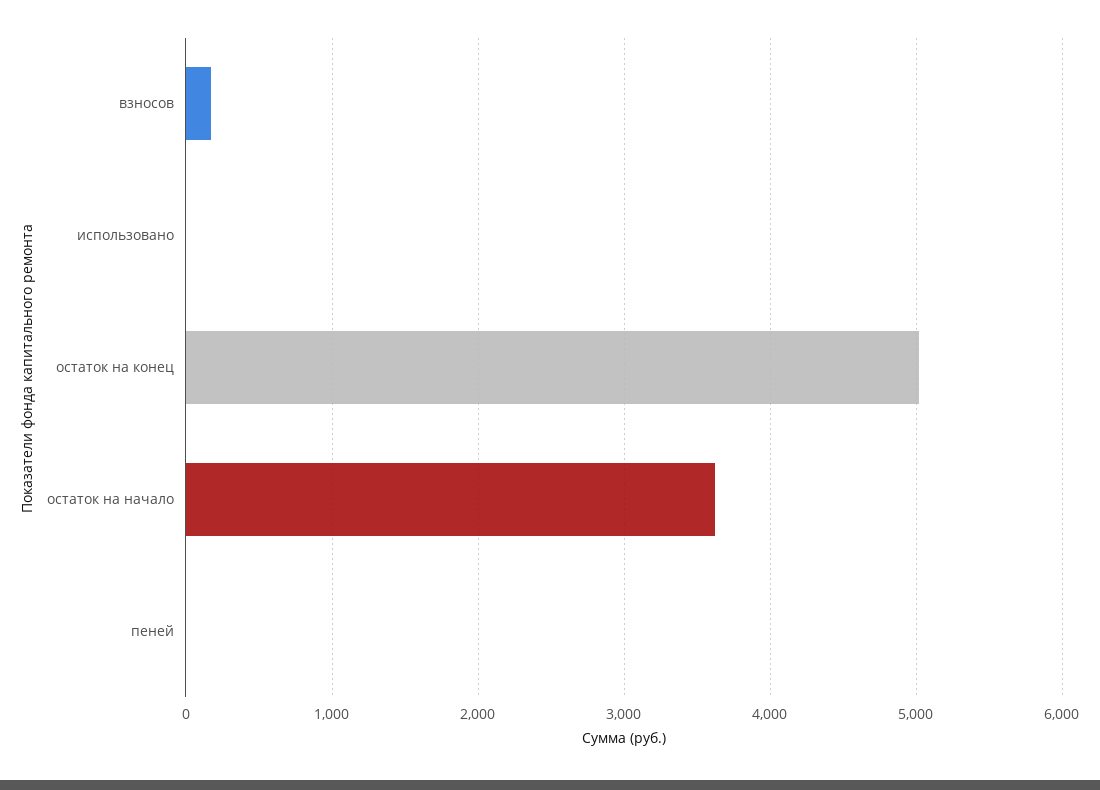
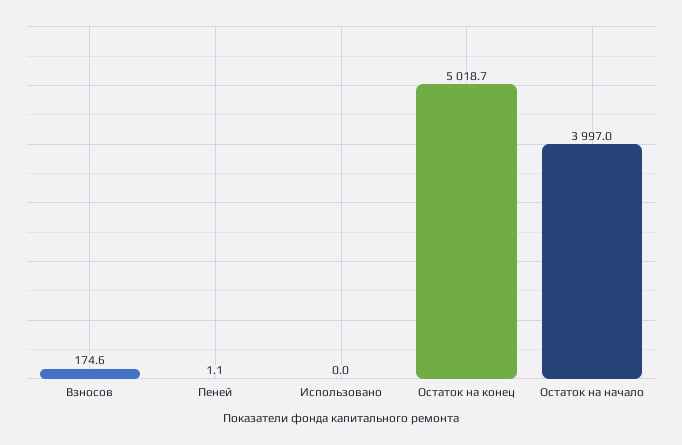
остаток на начало: 3600 -> 3997

